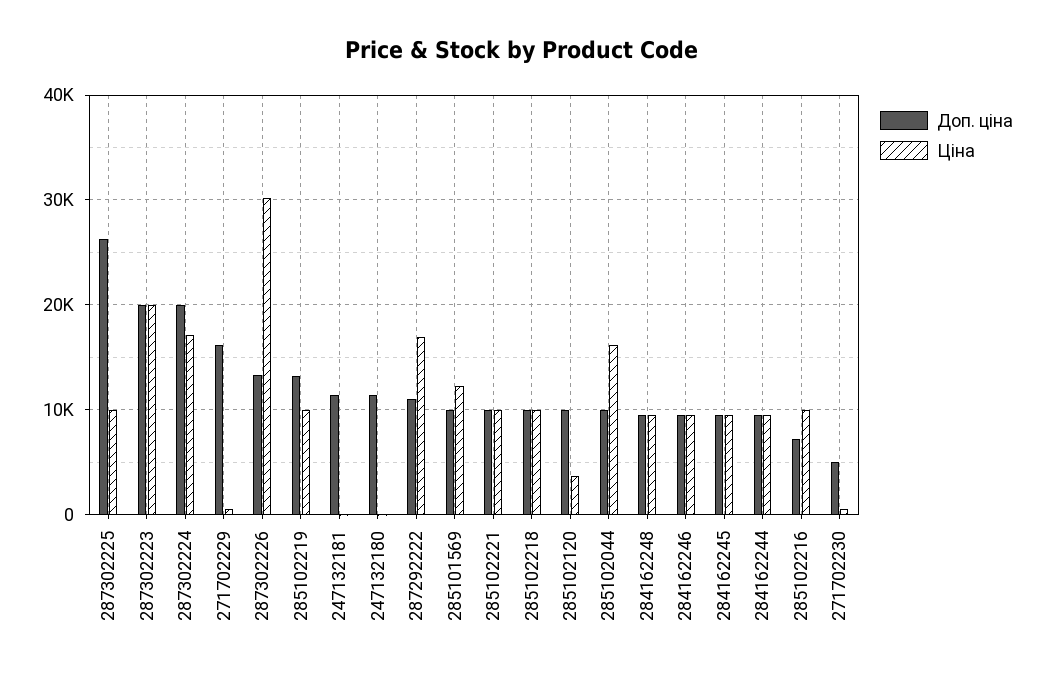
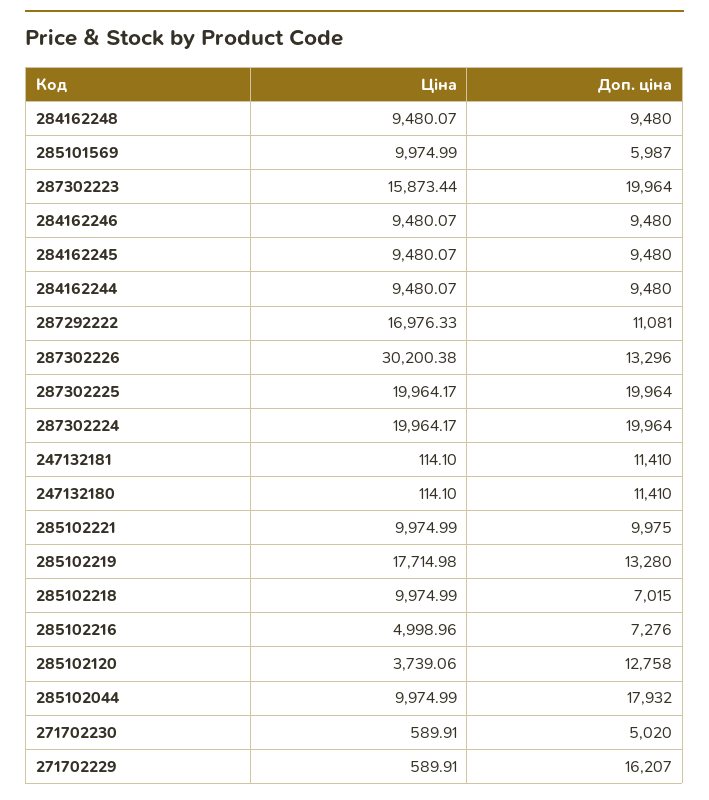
Доп. ціна, 287302225: 26000 -> 19964
Ціна, 287302225: 10000 -> 19964.17
Ціна, 287302223: 20000 -> 15873.44
Ціна, 287302224: 17000 -> 19964.17
Ціна, 285102219: 10000 -> 17714.98
Доп. ціна, 285101569: 10000 -> 5987
Ціна, 285101569: 12000 -> 9974.99
Доп. ціна, 285102218: 10000 -> 7015
Доп. ціна, 285102120: 10000 -> 12758
Доп. ціна, 285102044: 10000 -> 17932
Ціна, 285102044: 16000 -> 9974.99
Ціна, 285102216: 10000 -> 4998.96

